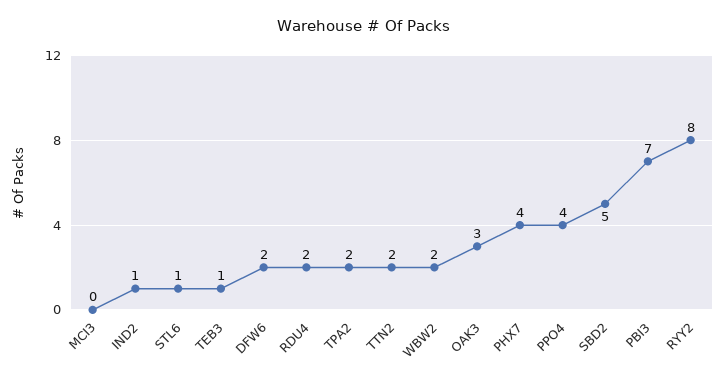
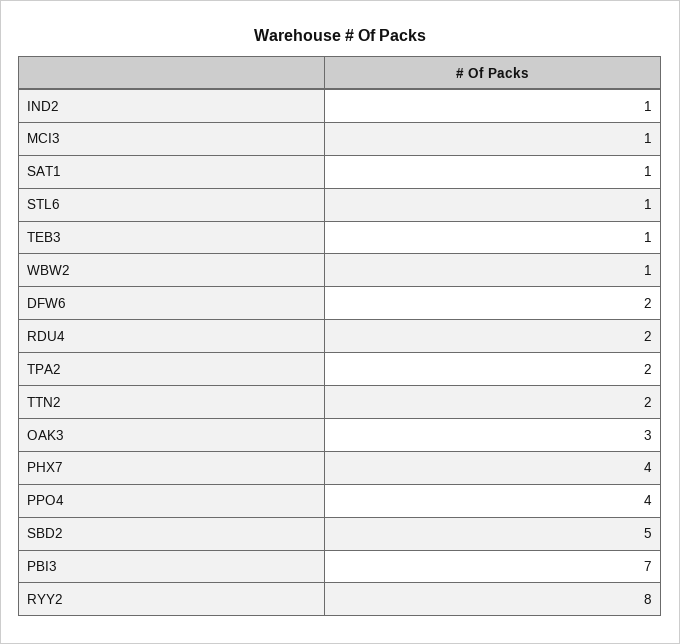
MCI3: 0 -> 1
WBW2: 2 -> 1
SAT1: none -> 1

